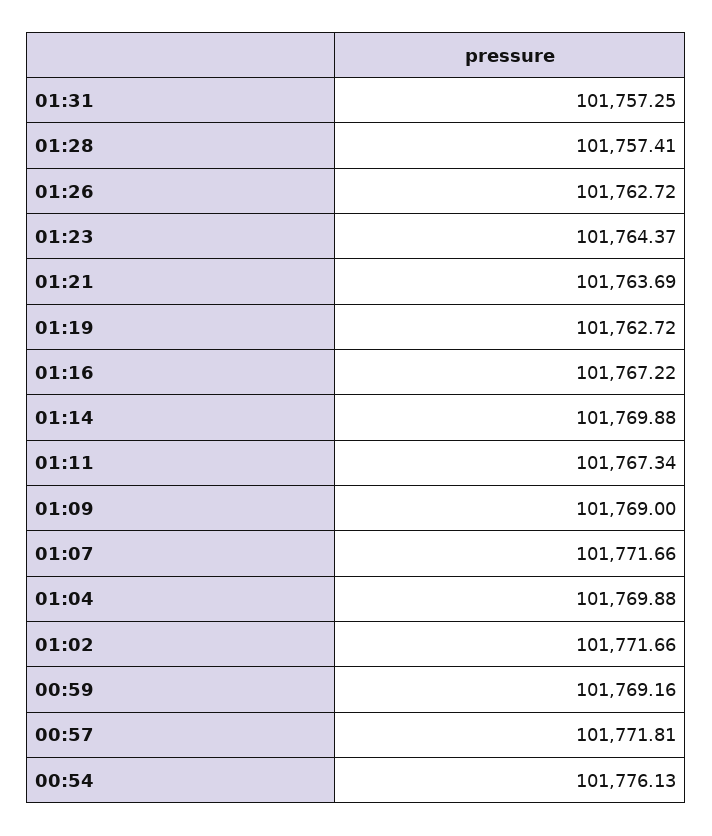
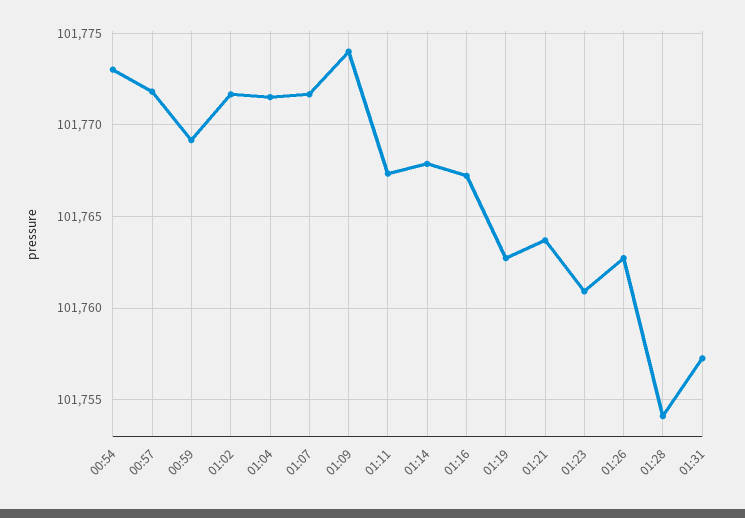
01:28: 101757.41 -> 101754
01:23: 101764.37 -> 101761
01:14: 101769.88 -> 101768
01:09: 101769 -> 101774
01:04: 101769.88 -> 101771.5
00:54: 101776.13 -> 101773

